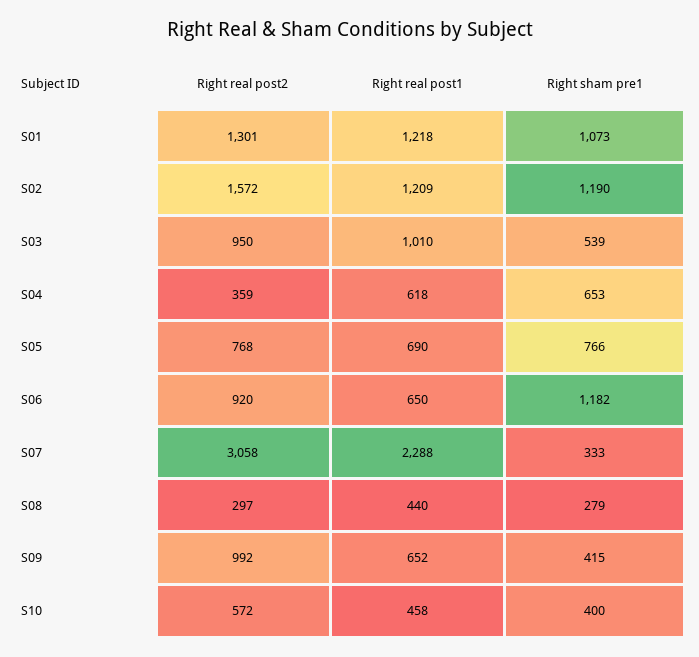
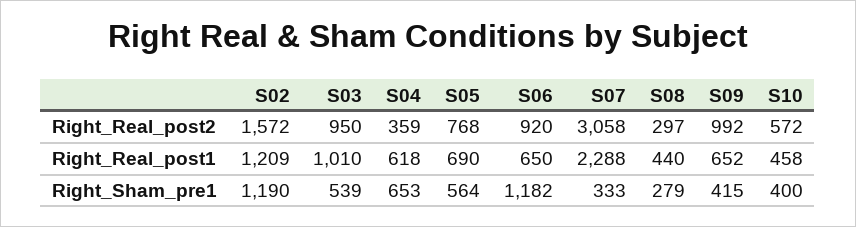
Right real post2, S01: 1301 -> none
Right real post1, S01: 1218 -> none
Right sham pre1, S01: 1073 -> none
Right sham pre1, S05: 766 -> 564

